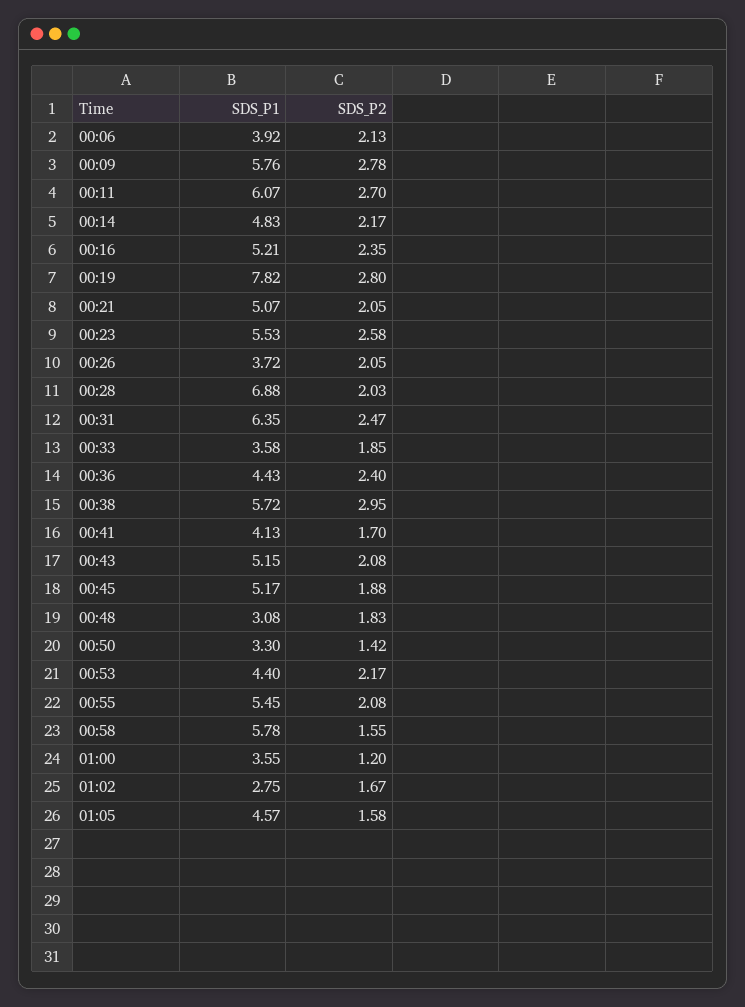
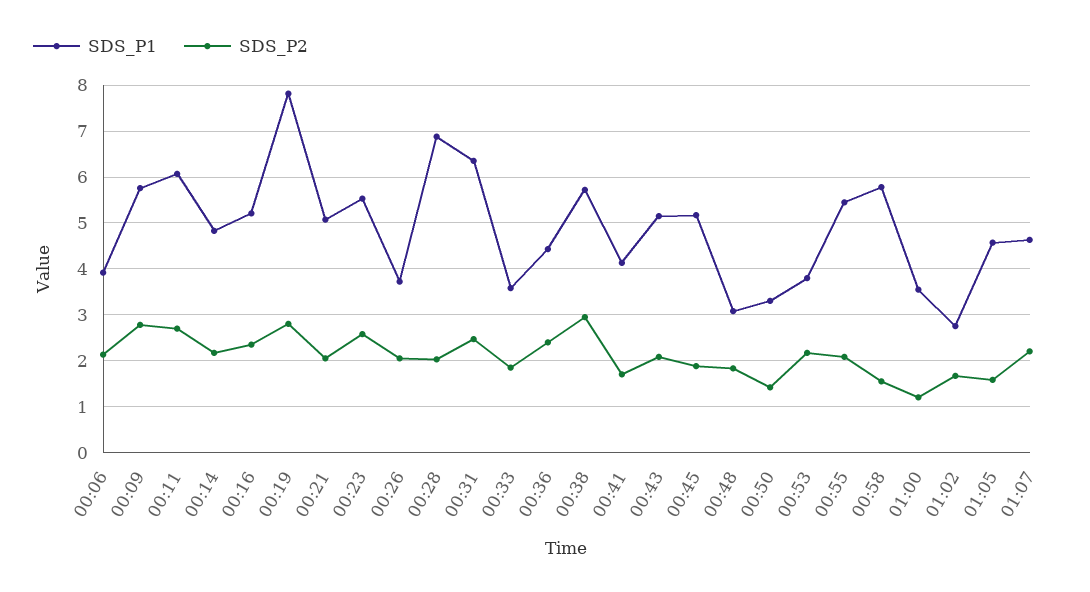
SDS_P1, 00:53: 4.4 -> 3.8
SDS_P1, 01:07: none -> 4.6
SDS_P2, 01:07: none -> 2.2

